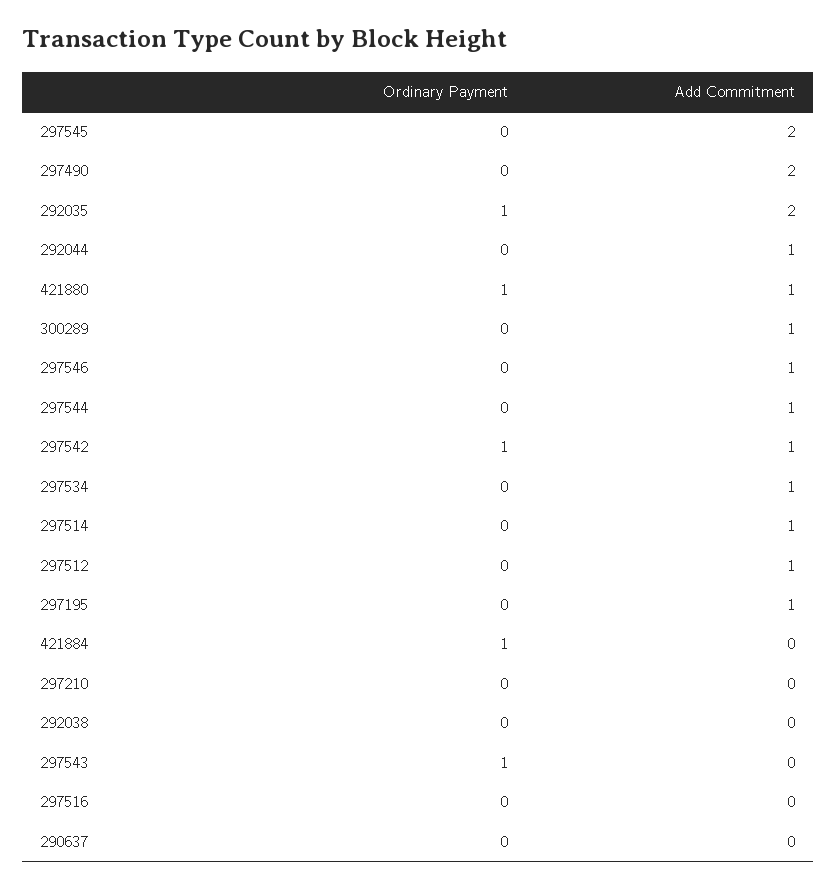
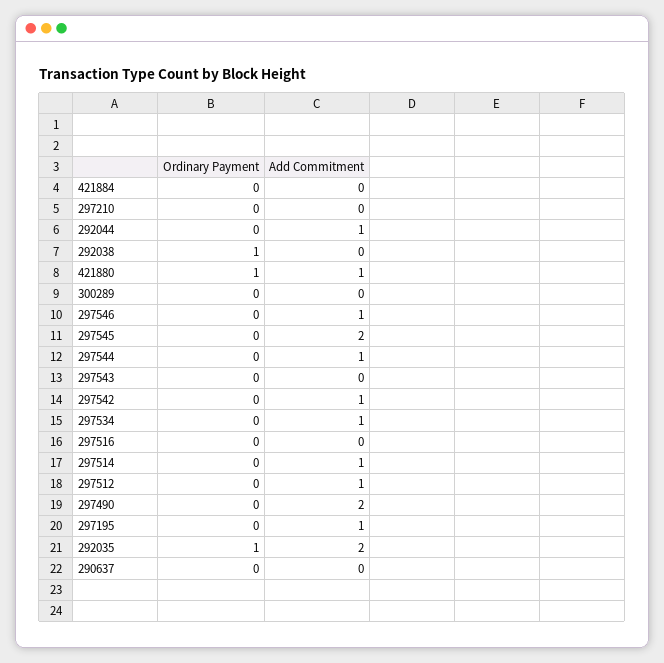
Add Commitment, 300289: 1 -> 0
Ordinary Payment, 297542: 1 -> 0
Ordinary Payment, 421884: 1 -> 0
Ordinary Payment, 292038: 0 -> 1
Ordinary Payment, 297543: 1 -> 0

